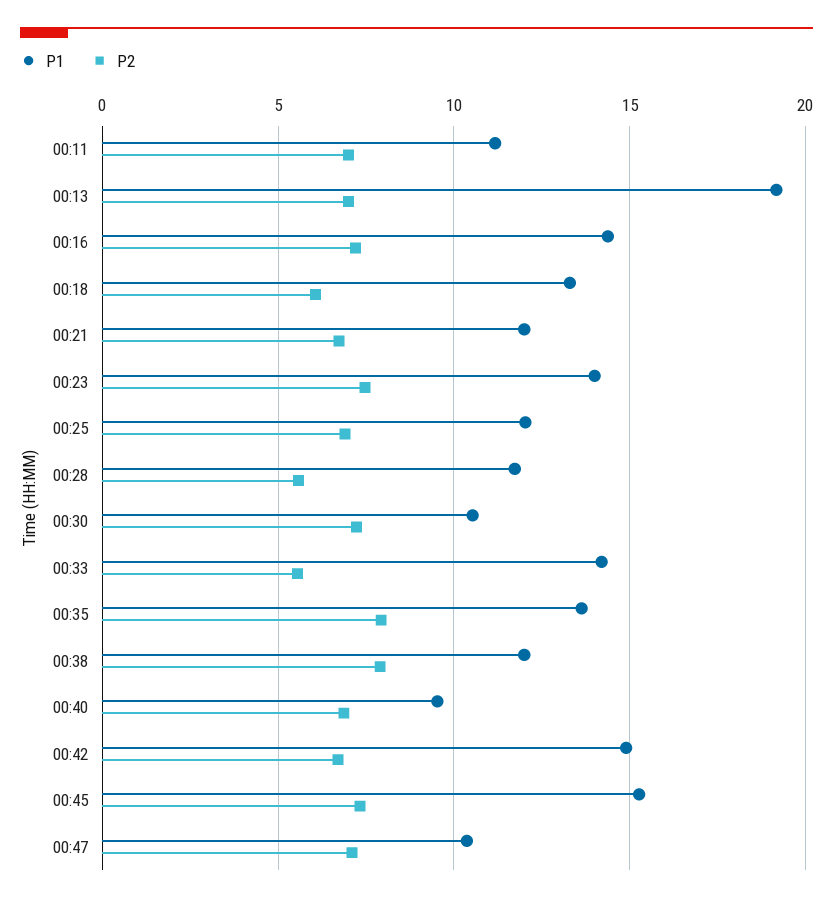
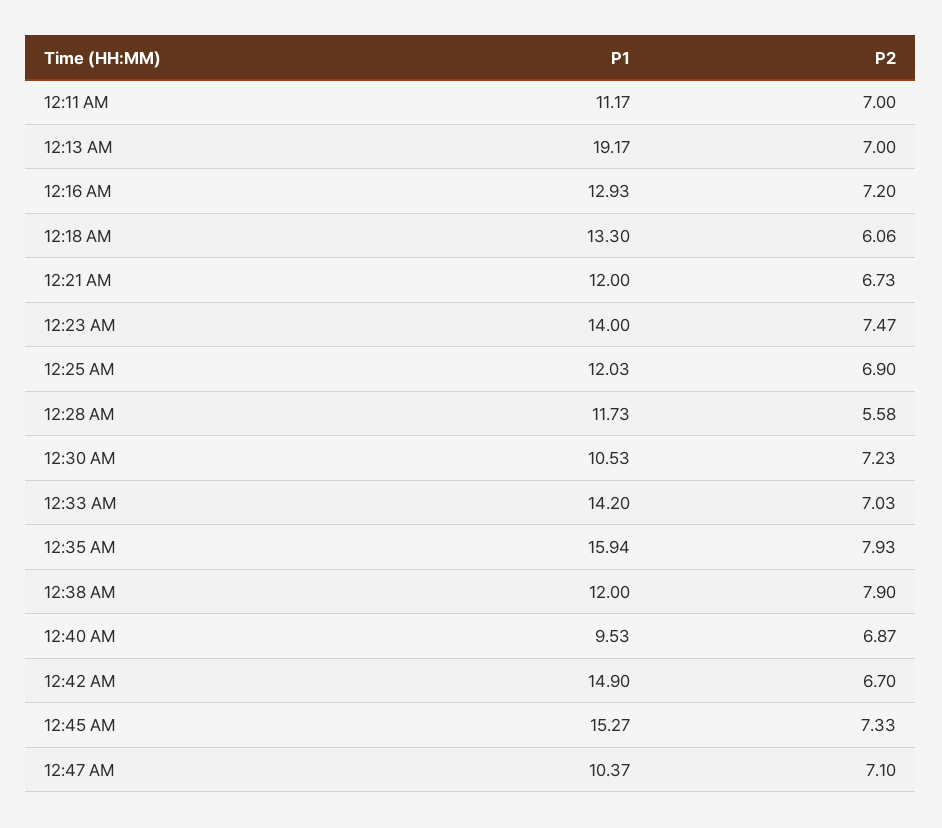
P1, 00:16: 14.5 -> 12.93
P2, 00:33: 5.5 -> 7.03
P1, 00:35: 13.5 -> 15.94

